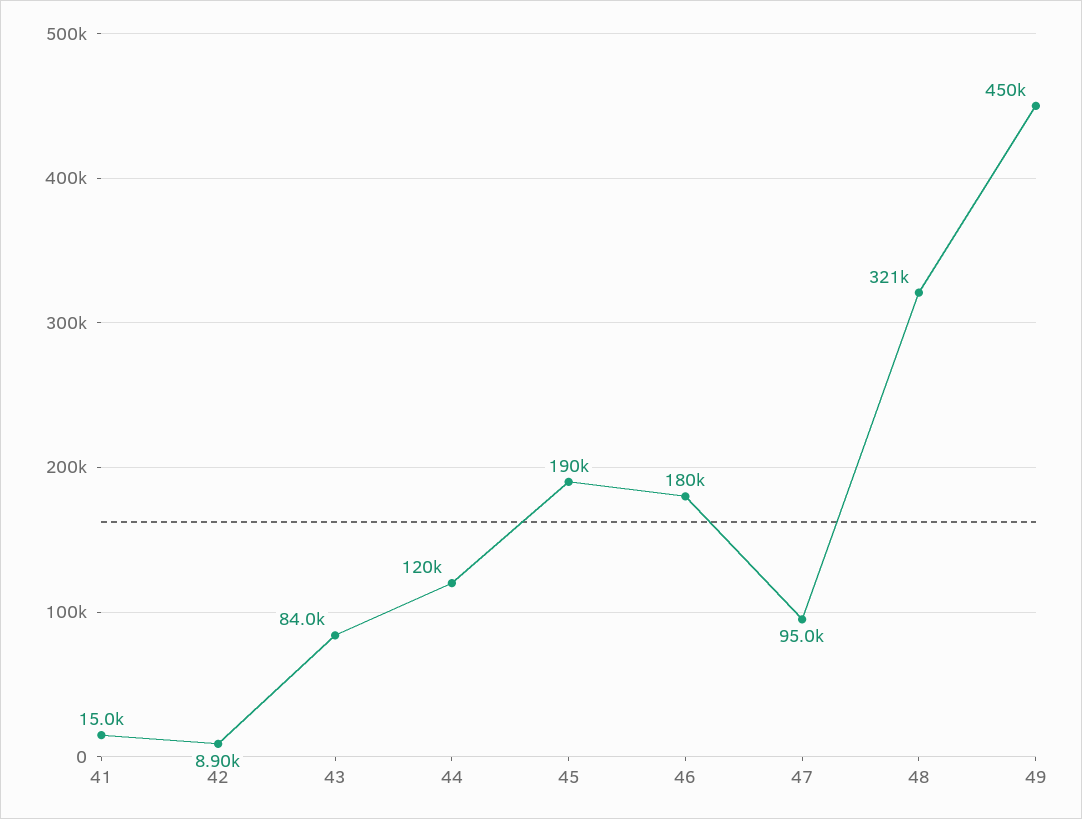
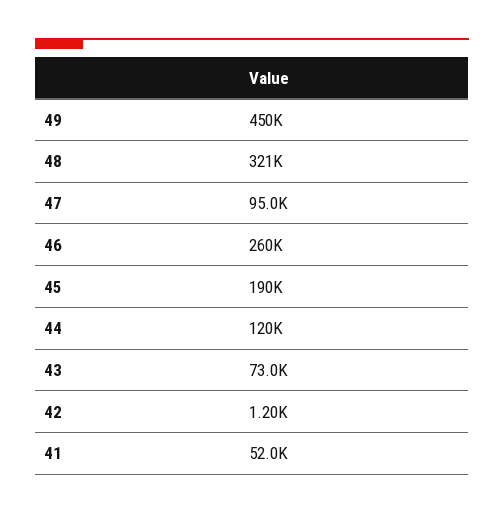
41: 15000 -> 52000
42: 8900 -> 1200
43: 84000 -> 73000
46: 180000 -> 260000

